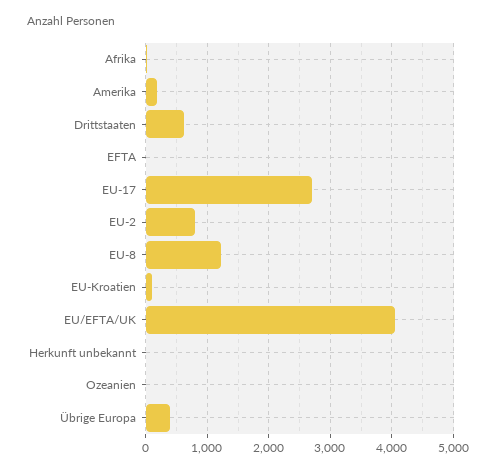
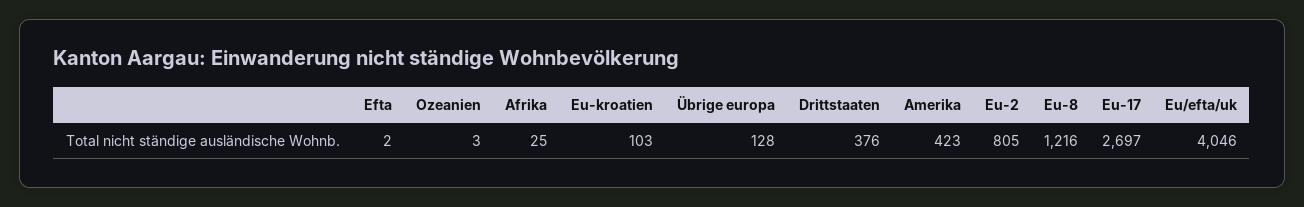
Amerika: 200 -> 423
Drittstaaten: 600 -> 376
Herkunft unbekannt: 0 -> none
Übrige Europa: 400 -> 128

